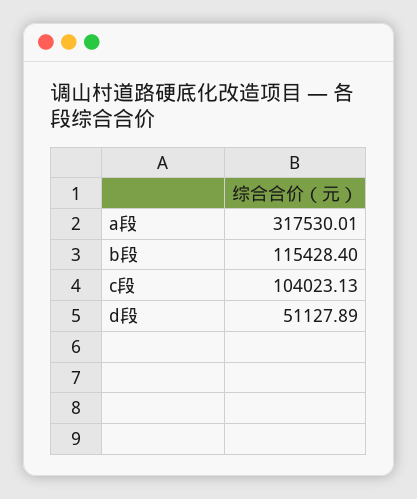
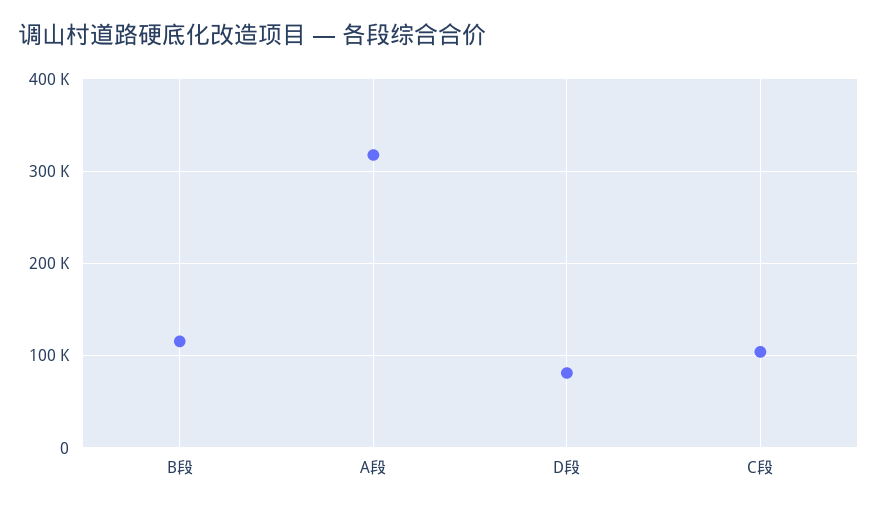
d段: 51127.89 -> 80000

